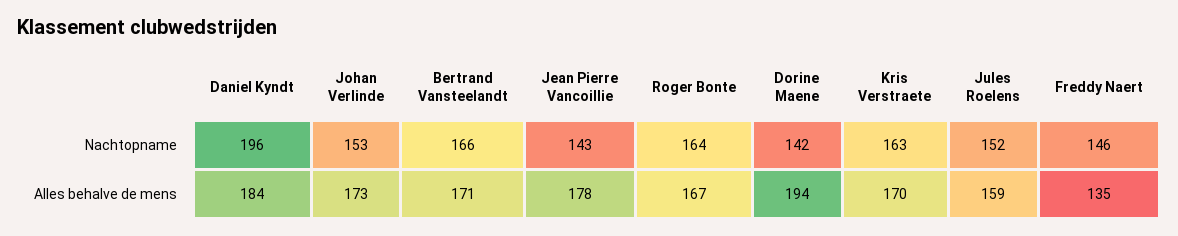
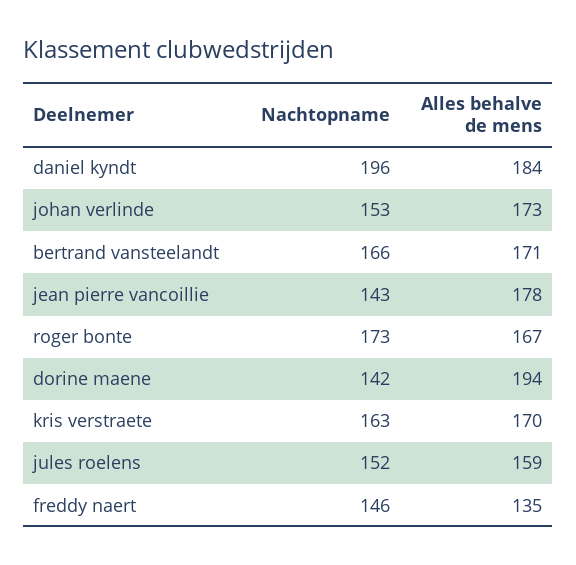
Roger Bonte, Nachtopname: 164 -> 173

